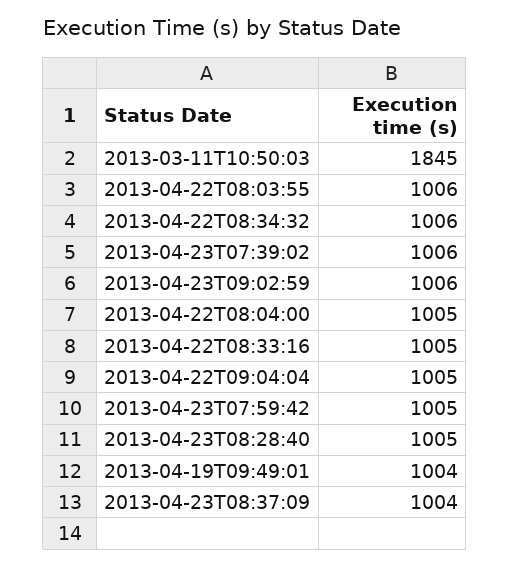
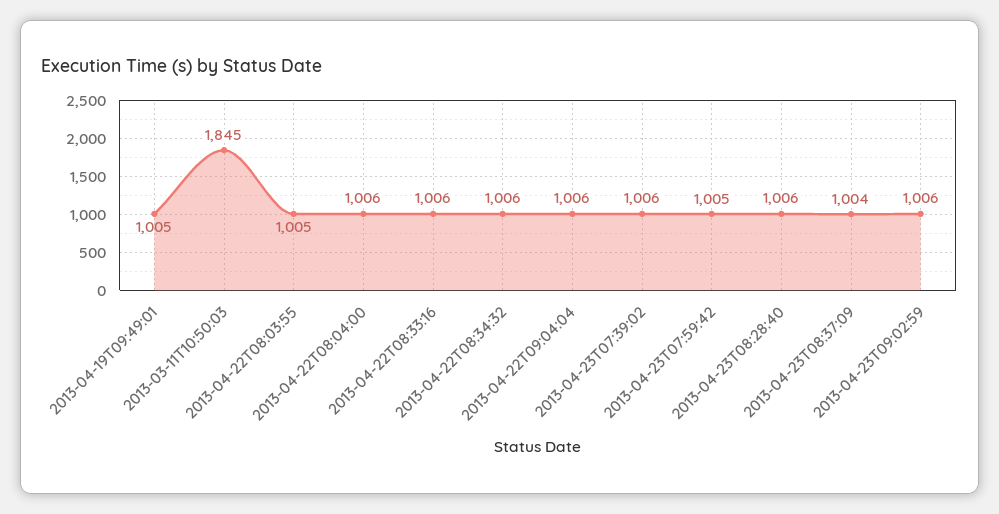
2013-04-22T08:03:55: 1006 -> 1005
2013-04-22T08:04:00: 1005 -> 1006
2013-04-22T08:33:16: 1005 -> 1006
2013-04-22T09:04:04: 1005 -> 1006
2013-04-23T08:28:40: 1005 -> 1006
2013-04-19T09:49:01: 1004 -> 1005

